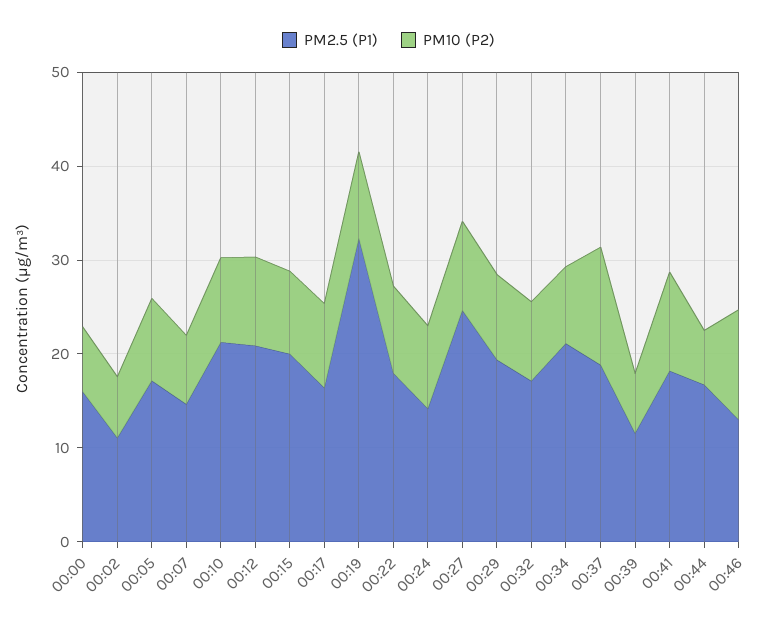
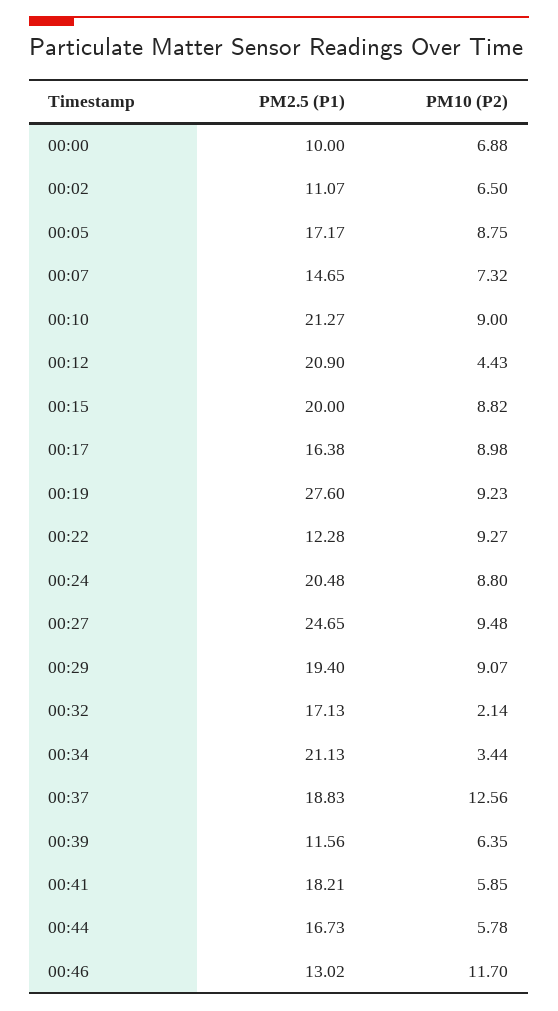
PM2.5 (P1), 00:00: 16 -> 10
PM10 (P2), 00:12: 10 -> 4.43
PM2.5 (P1), 00:19: 32 -> 27.6
PM2.5 (P1), 00:22: 18 -> 12.28
PM2.5 (P1), 00:24: 14 -> 20.48
PM10 (P2), 00:32: 8 -> 2.14
PM10 (P2), 00:34: 8 -> 3.44
PM10 (P2), 00:41: 10 -> 5.85

